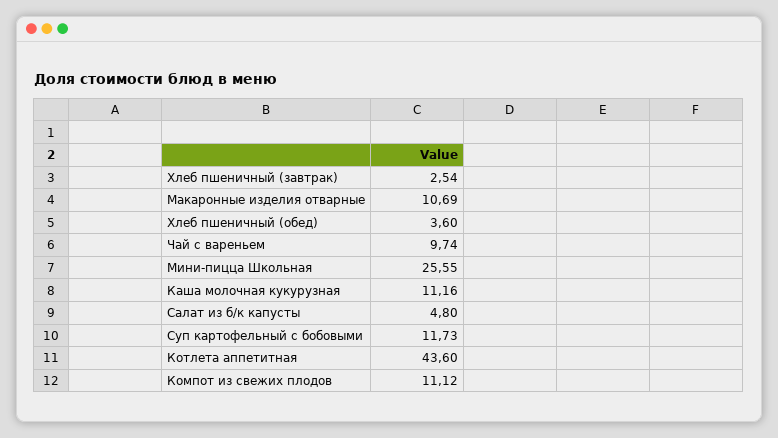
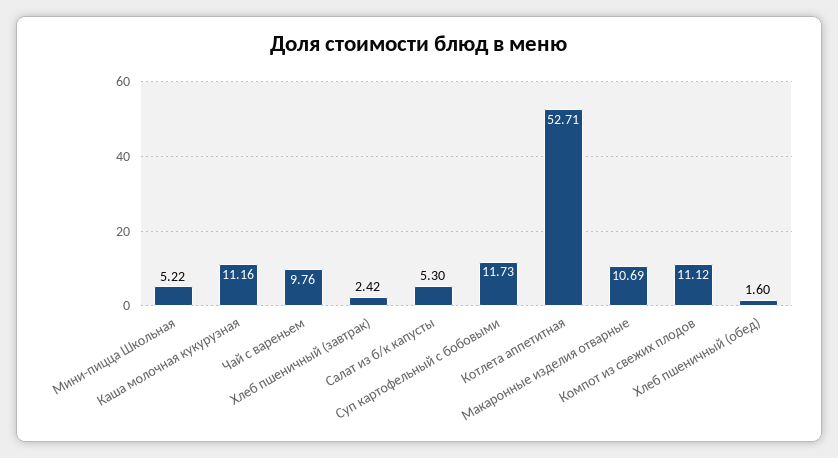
Хлеб пшеничный (завтрак): 2.54 -> 2.42
Хлеб пшеничный (обед): 3.6 -> 1.6
Чай с вареньем: 9.74 -> 9.76
Мини-пицца Школьная: 25.55 -> 5.22
Салат из б/к капусты: 4.8 -> 5.3
Котлета аппетитная: 43.6 -> 52.71

